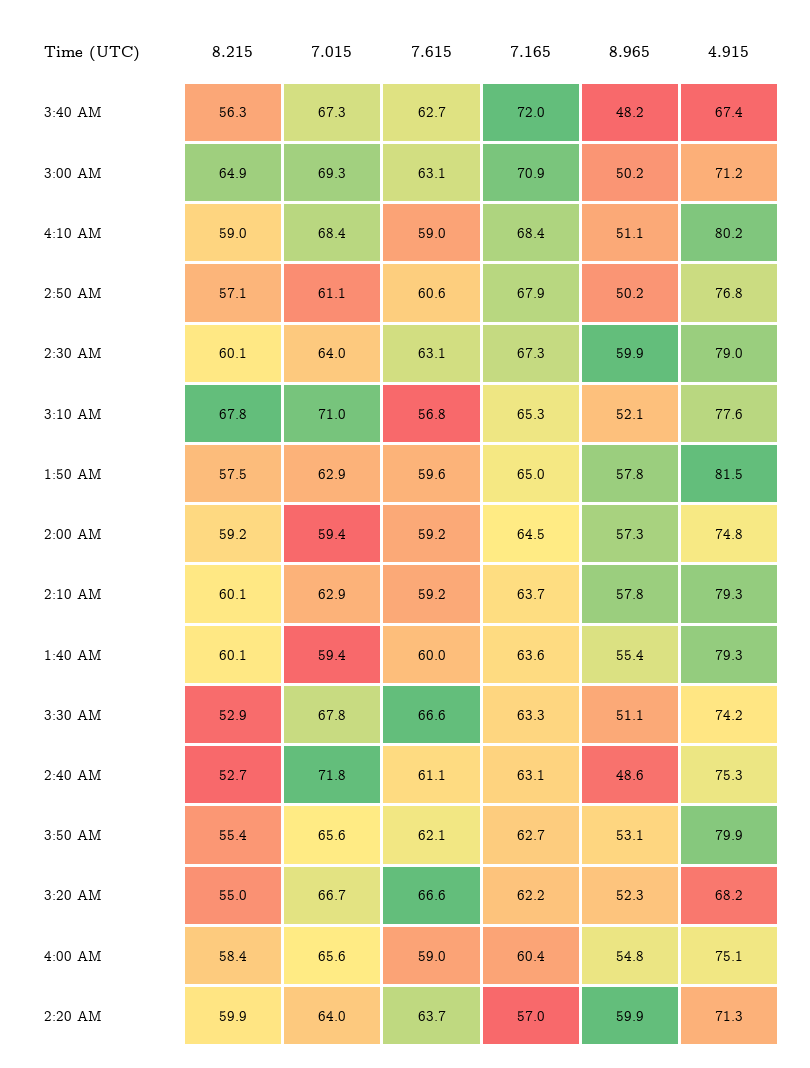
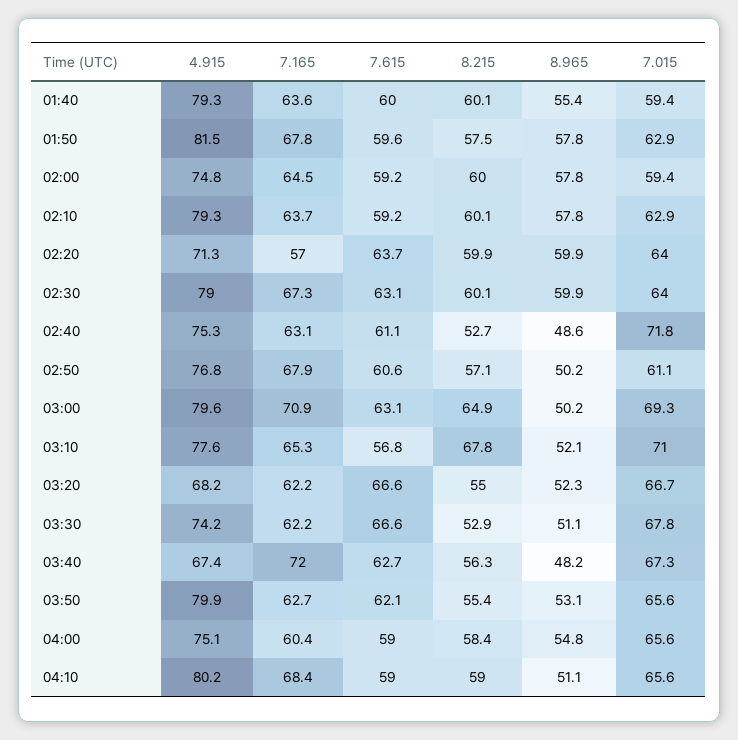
4.915, 3:00 AM: 71.2 -> 79.6
7.015, 4:10 AM: 68.4 -> 65.6
7.165, 1:50 AM: 65 -> 67.8
8.215, 2:00 AM: 59.2 -> 60
8.965, 2:00 AM: 57.3 -> 57.8
7.165, 3:30 AM: 63.3 -> 62.2

